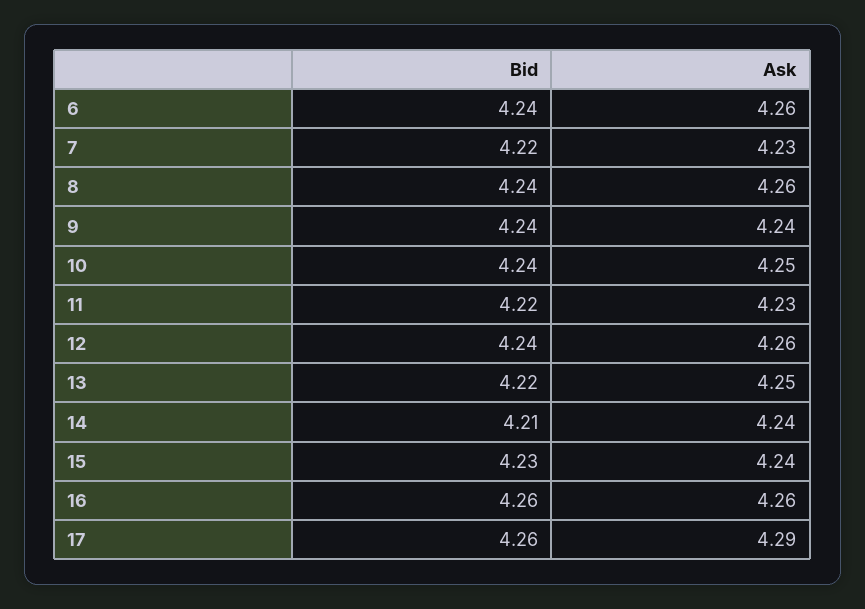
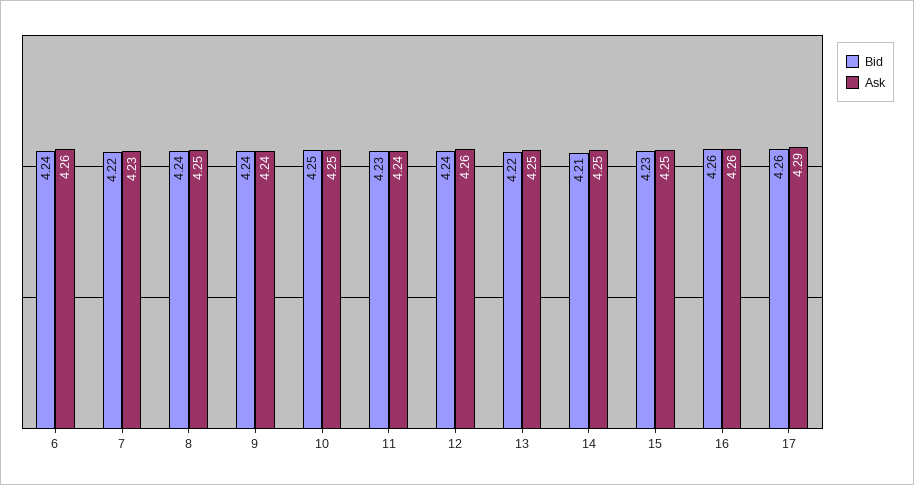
Ask, 8: 4.26 -> 4.25
Bid, 10: 4.24 -> 4.25
Bid, 11: 4.22 -> 4.23
Ask, 11: 4.23 -> 4.24
Ask, 14: 4.24 -> 4.25
Ask, 15: 4.24 -> 4.25

